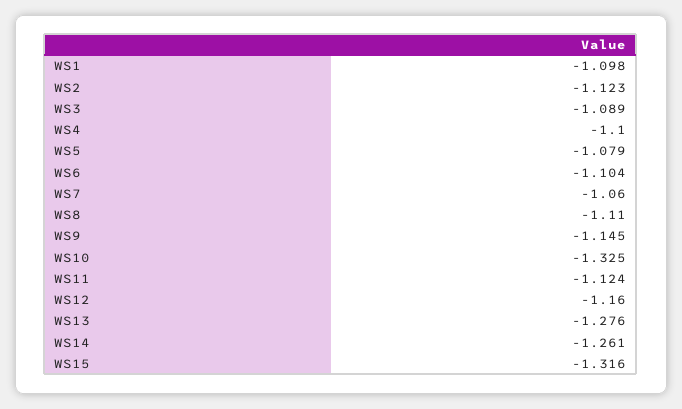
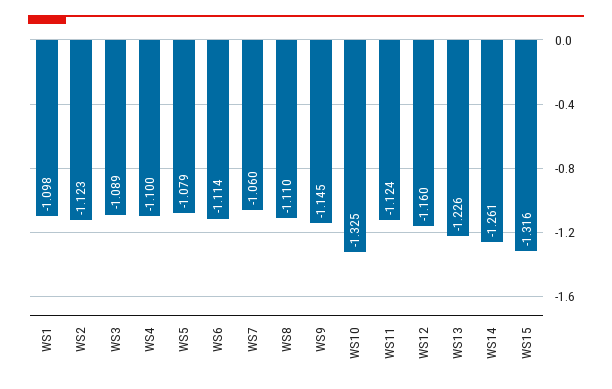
WS6: -1.104 -> -1.114
WS13: -1.276 -> -1.226

